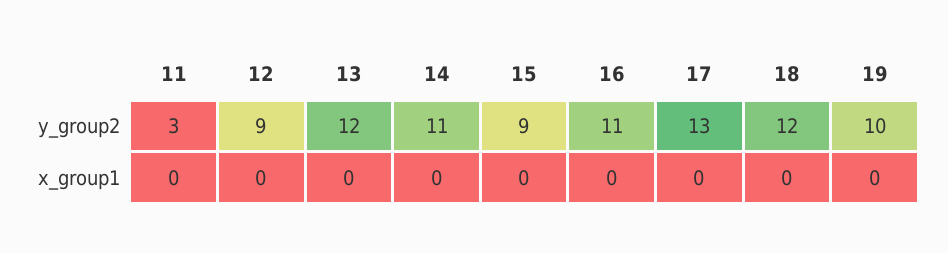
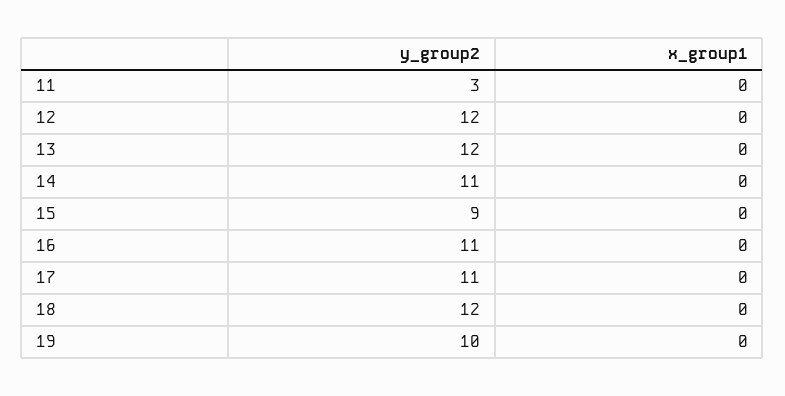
12, y_group2: 9 -> 12
17, y_group2: 13 -> 11

